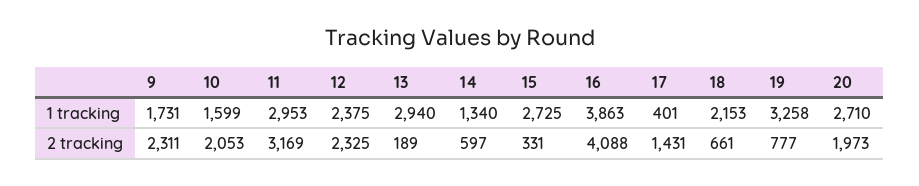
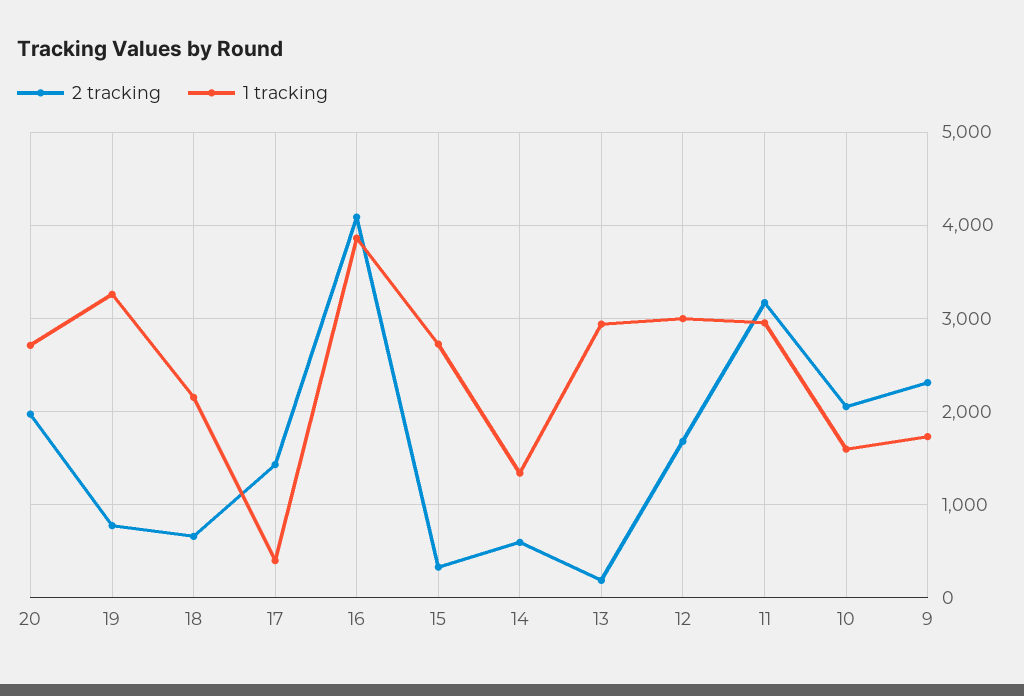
1 tracking, 12: 2375 -> 3000
2 tracking, 12: 2325 -> 1700

